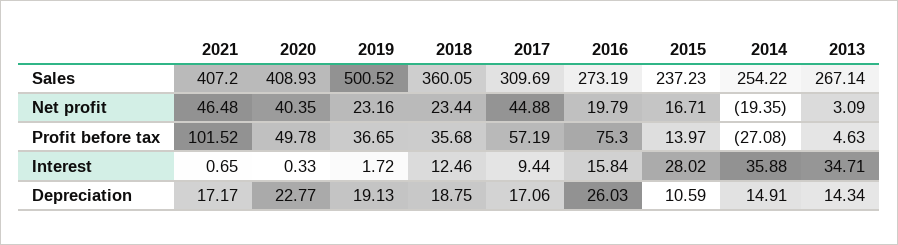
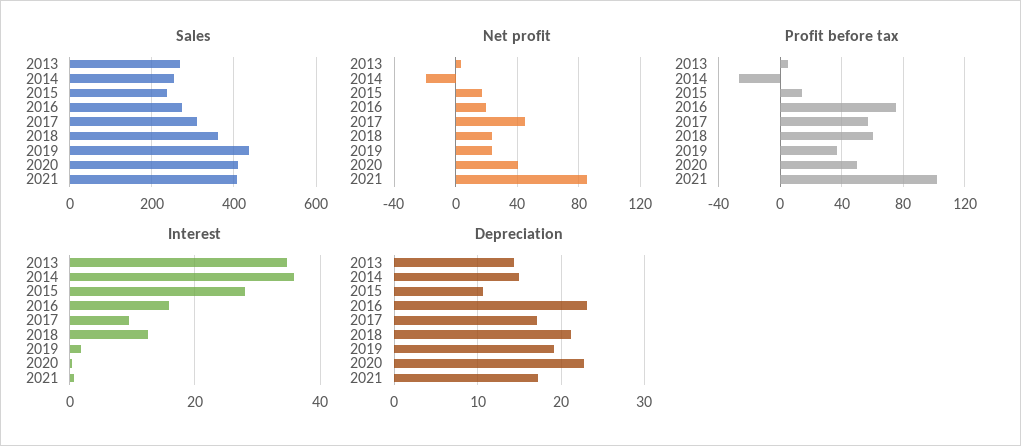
Sales, 2019: 500.52 -> 440
Net profit, 2021: 46.48 -> 85
Profit before tax, 2018: 35.68 -> 60
Depreciation, 2018: 18.75 -> 21
Depreciation, 2016: 26.03 -> 23

